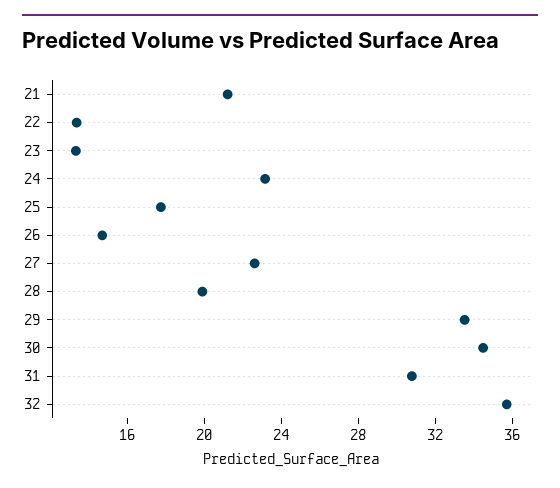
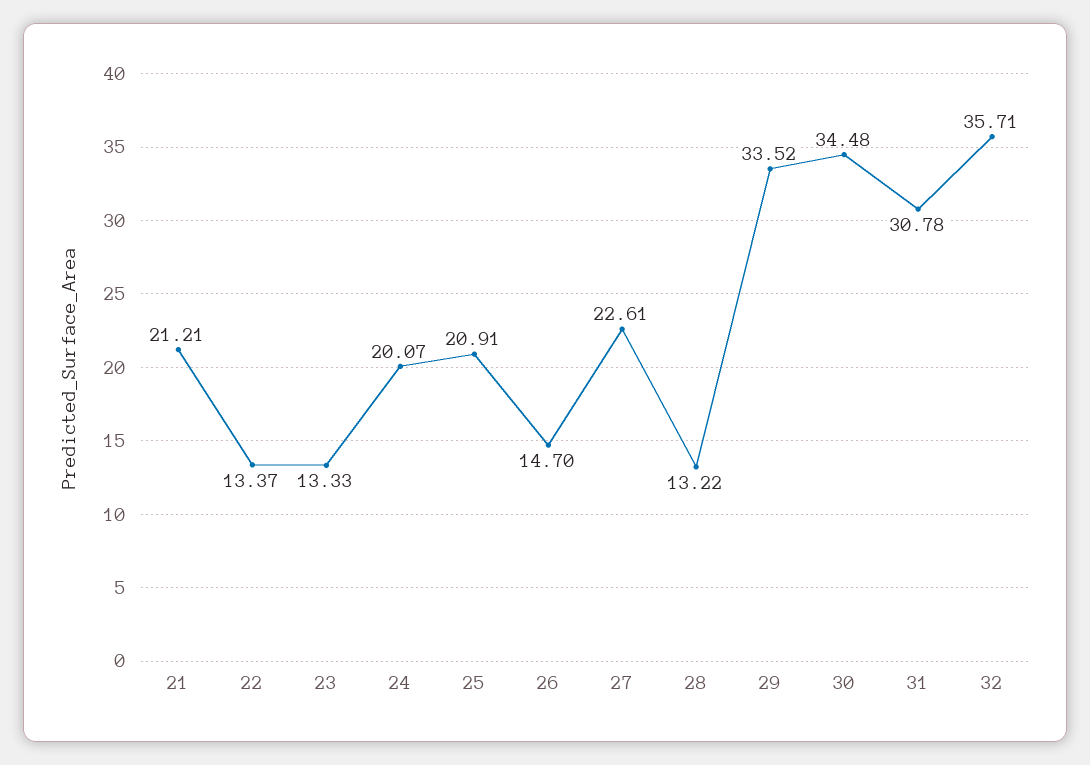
24: 23 -> 20.07
25: 18 -> 20.91
28: 20 -> 13.22

